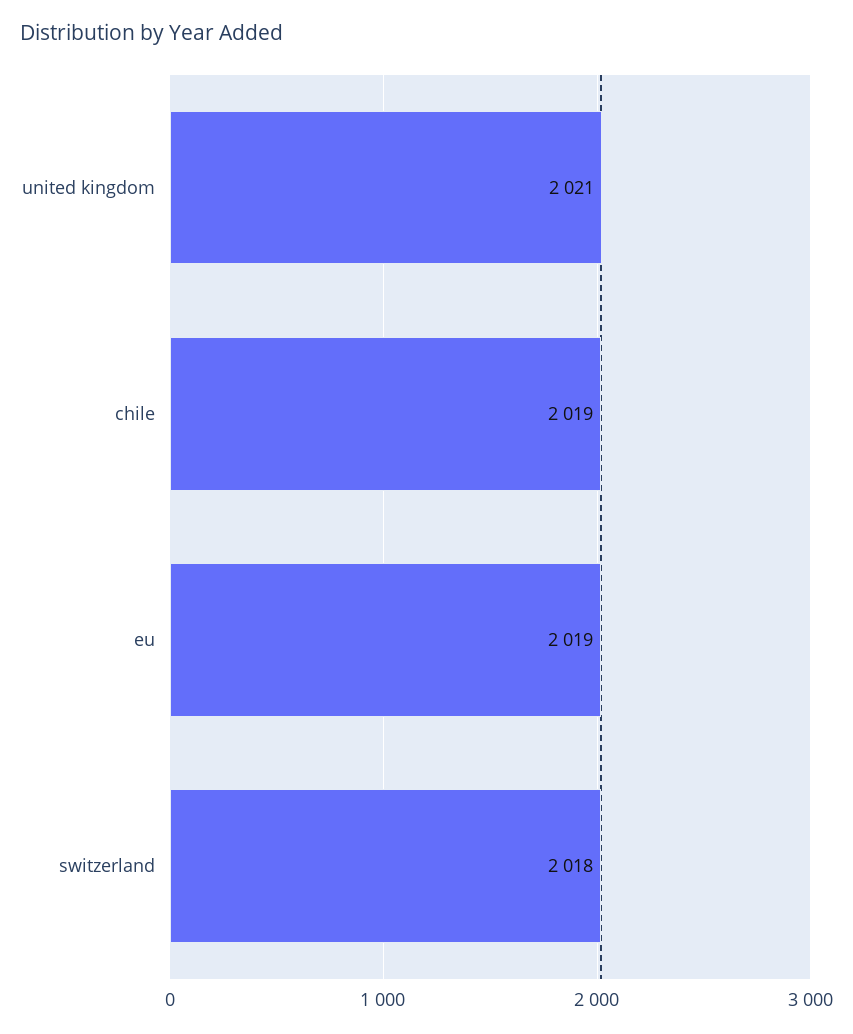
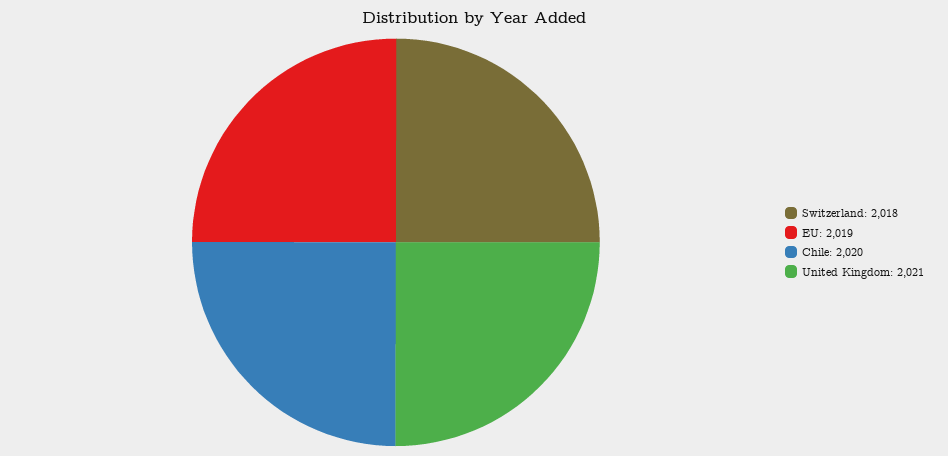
chile: 2019 -> 2020

